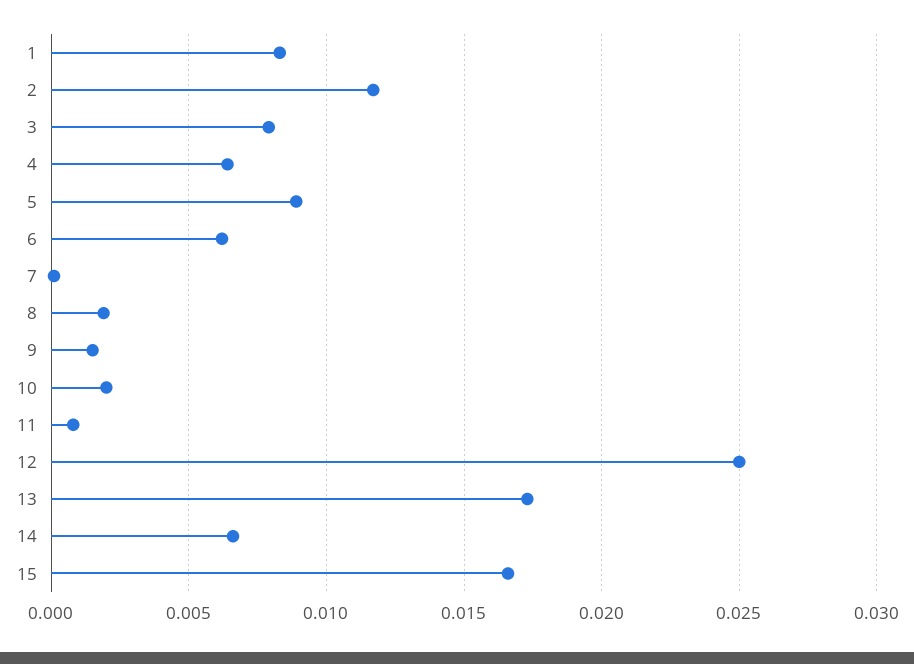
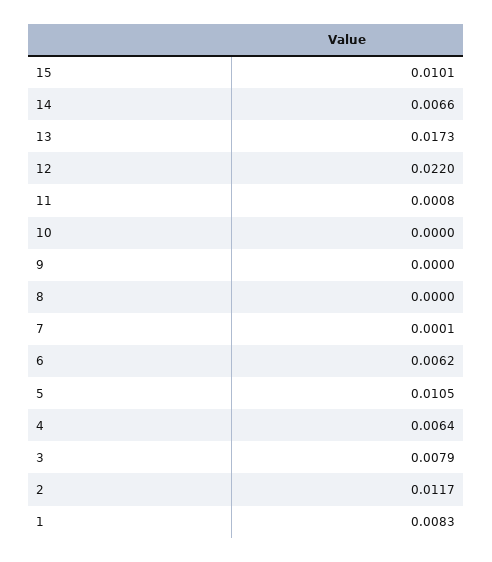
5: 0.009 -> 0.0105
8: 0.002 -> 0
9: 0.0015 -> 0
10: 0.002 -> 0
12: 0.025 -> 0.022
15: 0.0165 -> 0.0101

